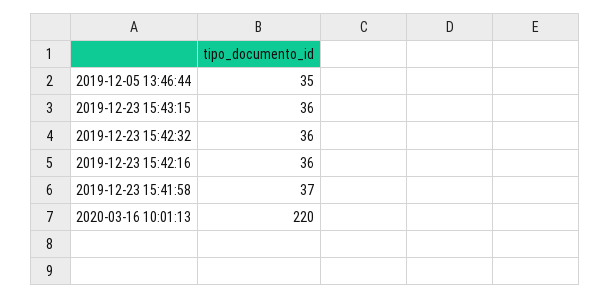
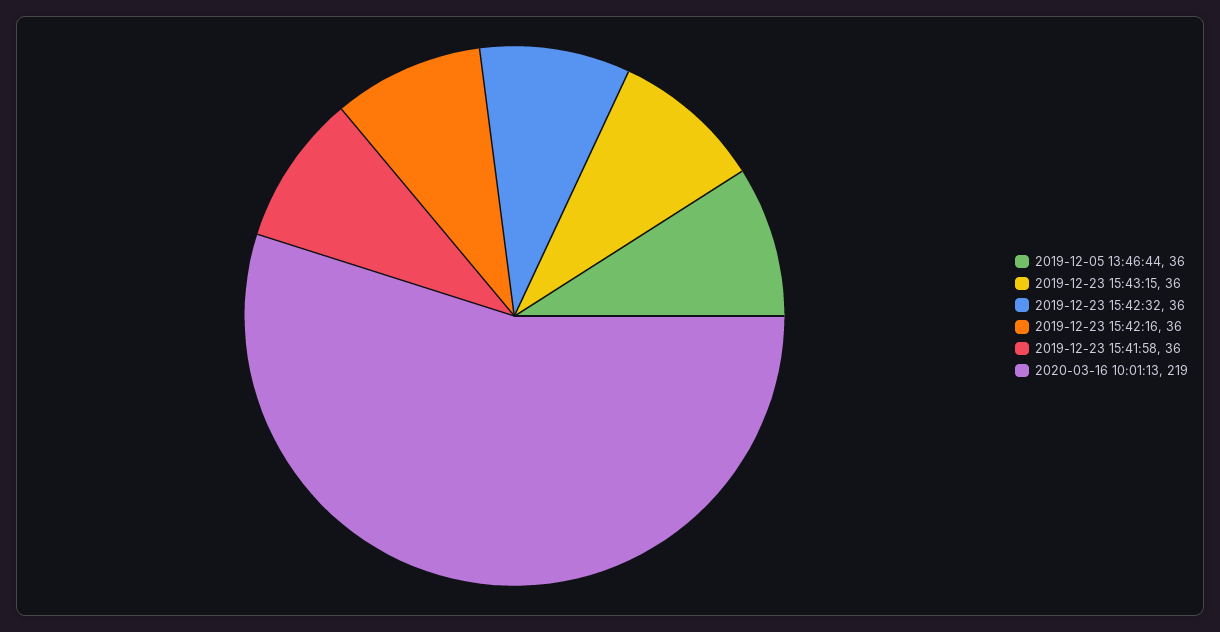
2019-12-05 13:46:44: 35 -> 36
2019-12-23 15:41:58: 37 -> 36
2020-03-16 10:01:13: 220 -> 219

